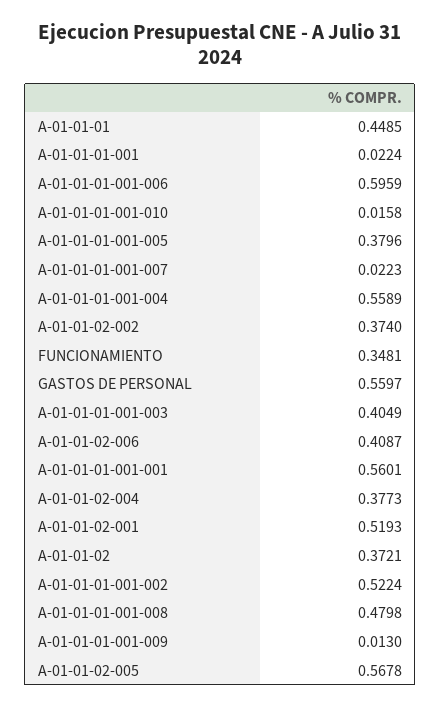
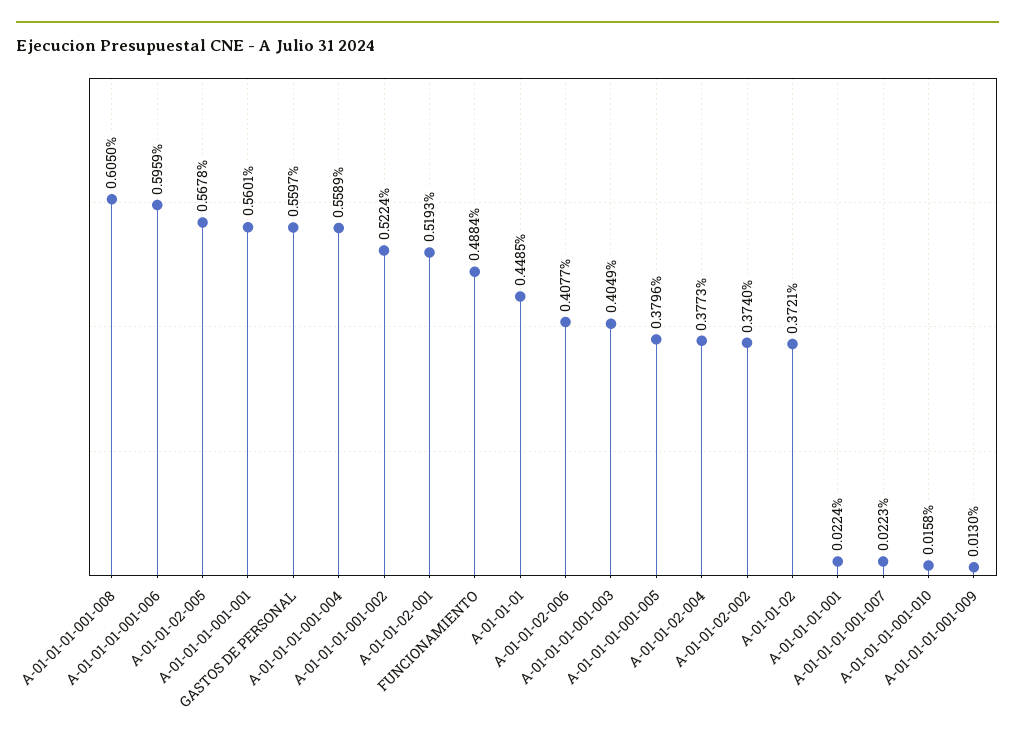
FUNCIONAMIENTO: 0.3481 -> 0.4884
A-01-01-02-006: 0.4087 -> 0.4077
A-01-01-01-001-008: 0.4798 -> 0.605

